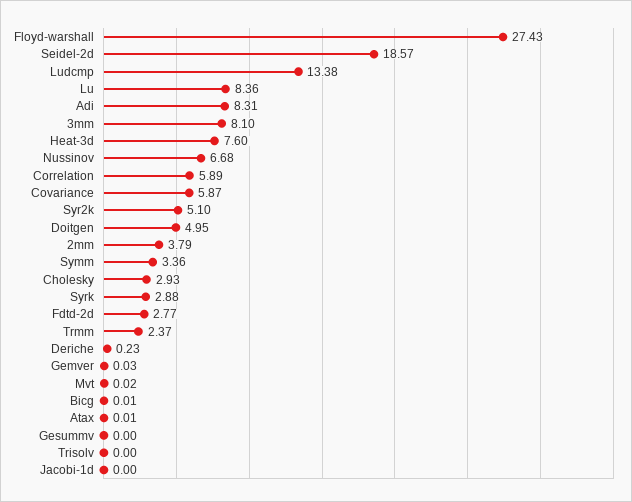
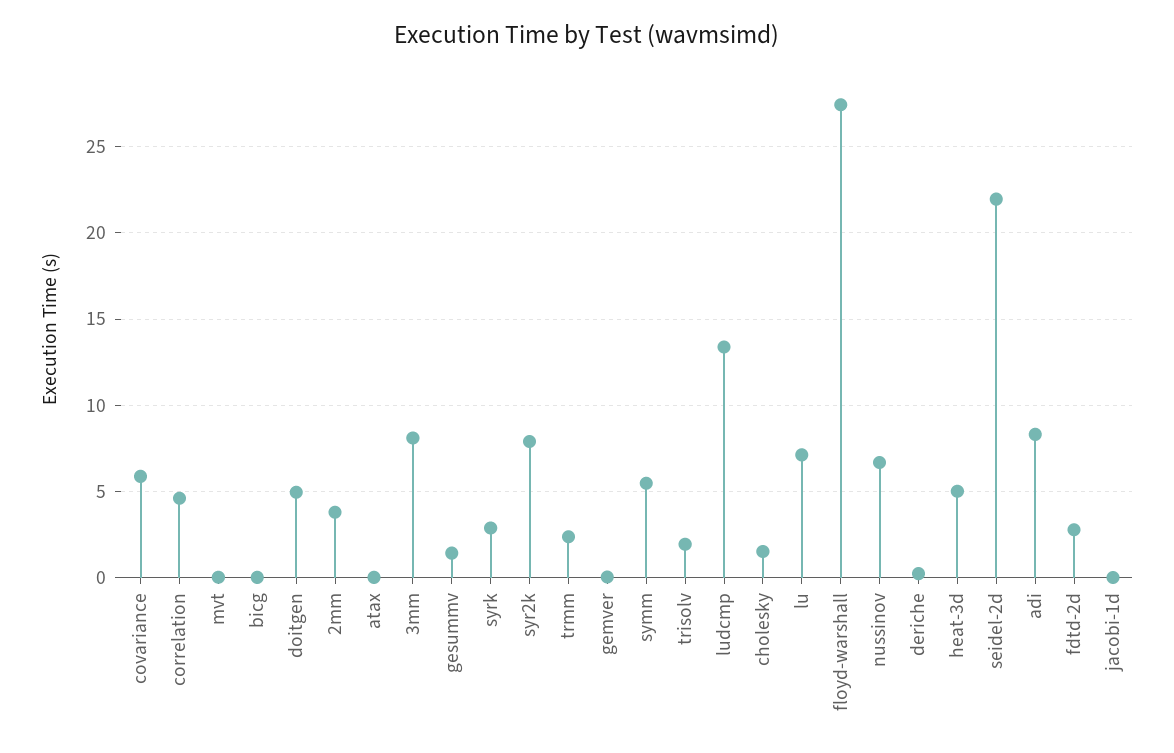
Seidel-2d: 18.57 -> 22
Lu: 8.36 -> 7
Heat-3d: 7.6 -> 5
Correlation: 5.89 -> 4.5
Syr2k: 5.1 -> 8
Symm: 3.36 -> 5.5
Cholesky: 2.93 -> 1.5
Gesummv: 0 -> 1.5
Trisolv: 0 -> 2

